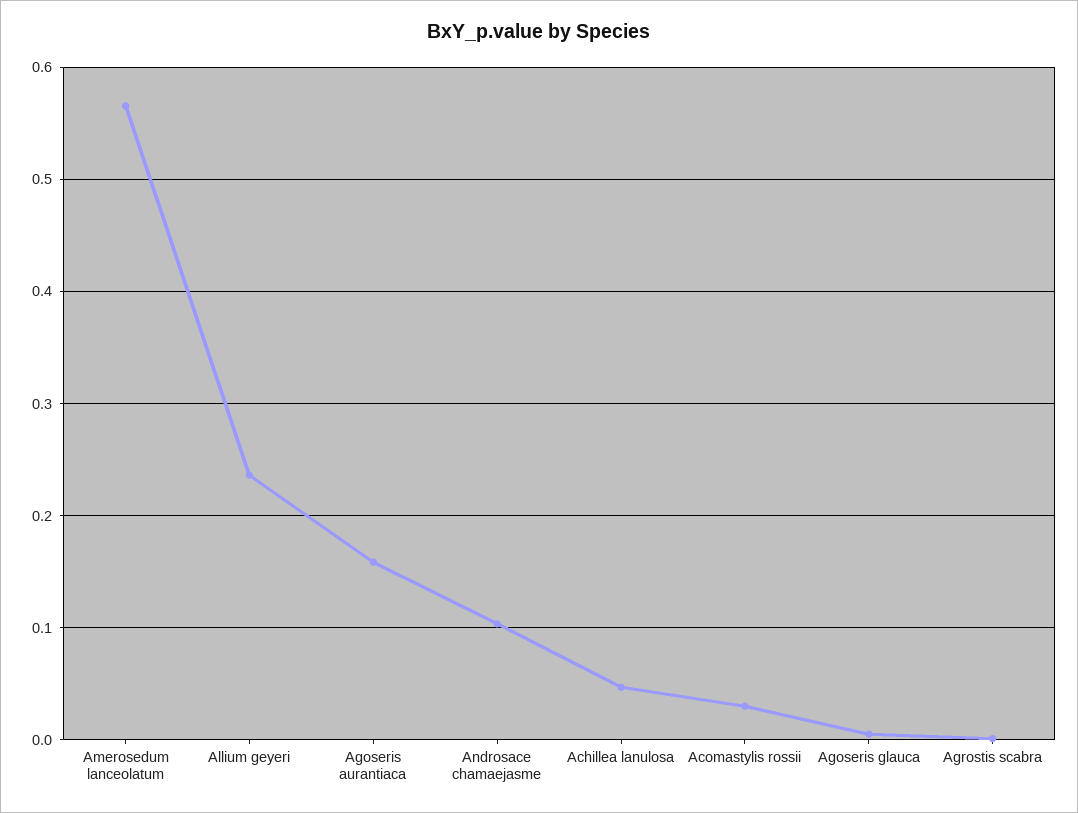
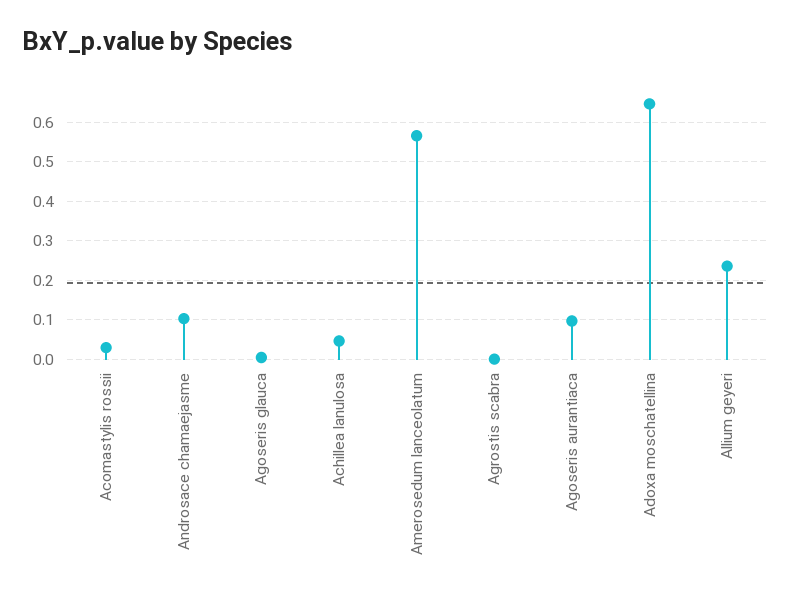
Agoseris aurantiaca: 0.16 -> 0.1
Adoxa moschatellina: none -> 0.64

